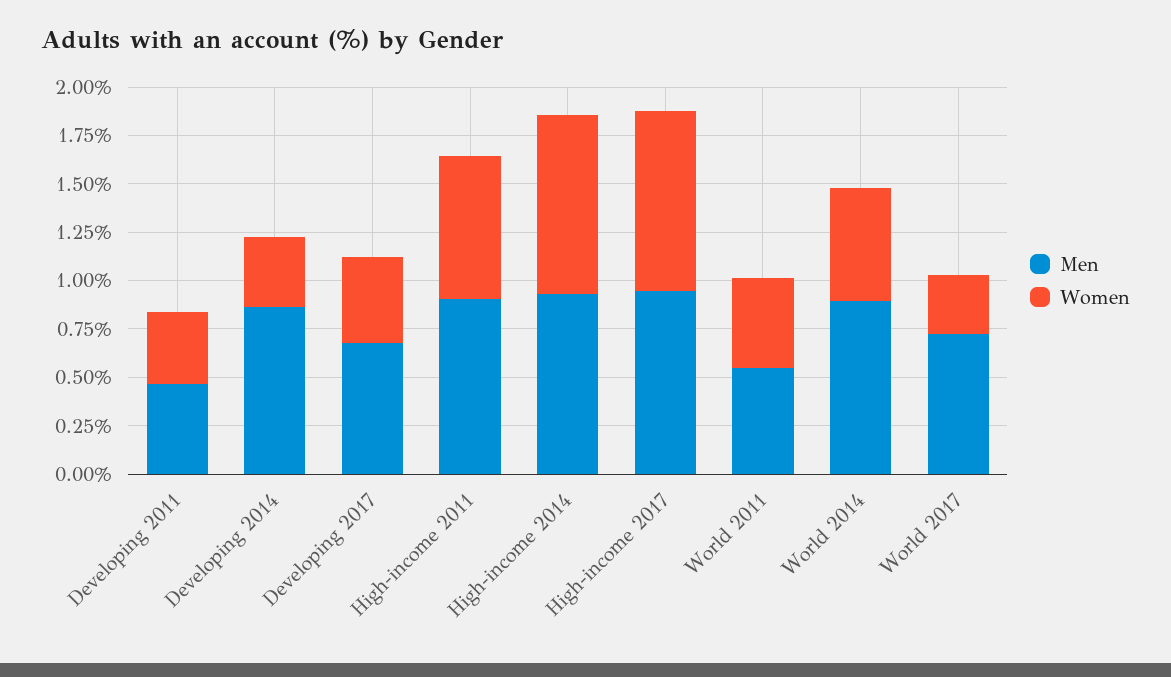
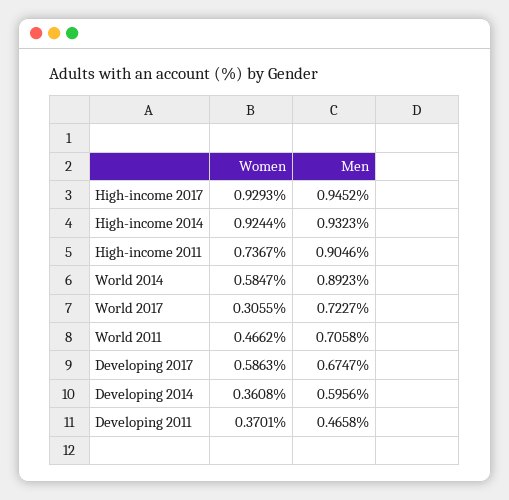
Men, Developing 2014: 0.85 -> 0.5956
Women, Developing 2017: 0.45 -> 0.5863
Men, World 2011: 0.55 -> 0.7058

